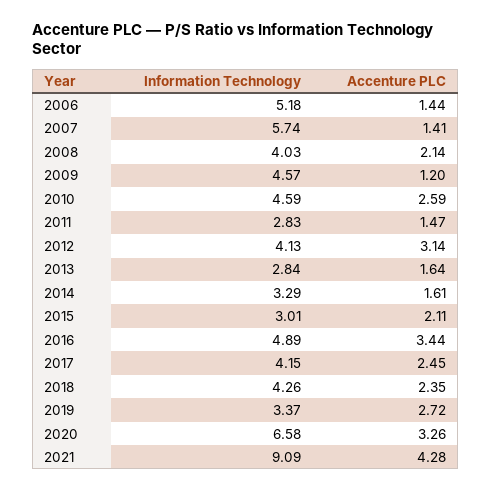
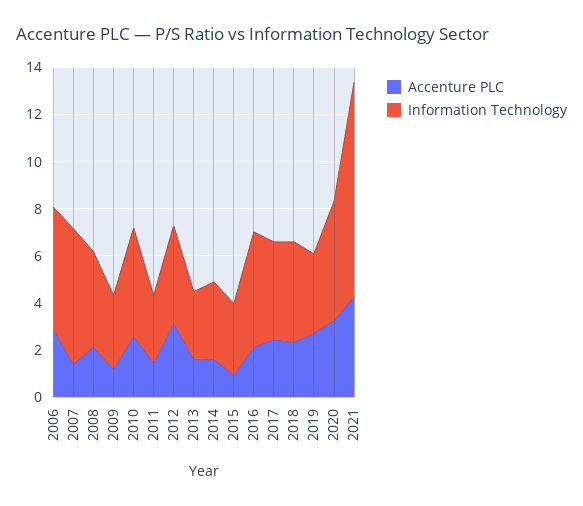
Accenture PLC, 2006: 1.44 -> 3
Information Technology, 2009: 4.57 -> 3
Accenture PLC, 2015: 2.11 -> 1
Accenture PLC, 2016: 3.44 -> 2
Information Technology, 2020: 6.58 -> 5

